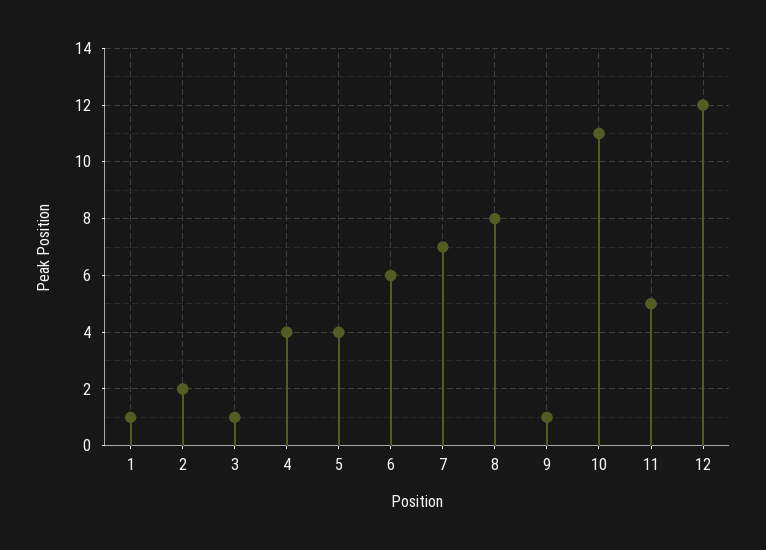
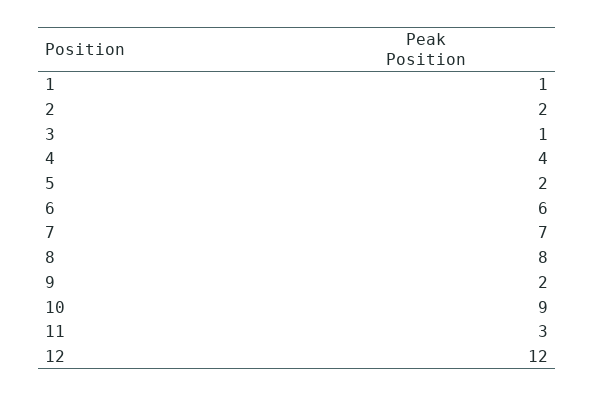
5: 4 -> 2
9: 1 -> 2
10: 11 -> 9
11: 5 -> 3

